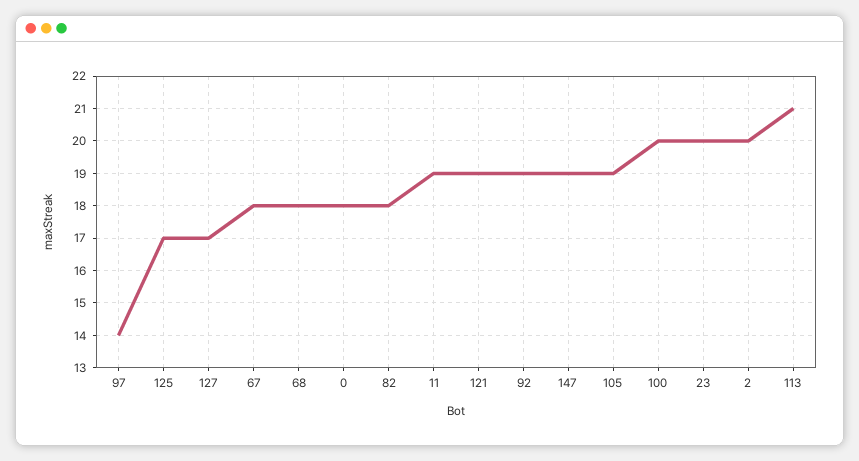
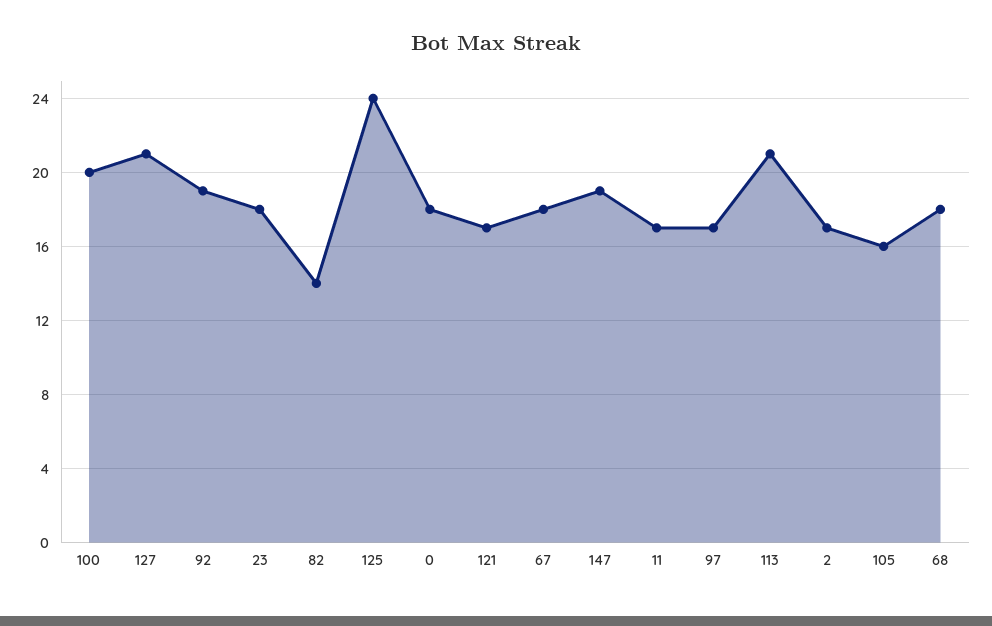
97: 14 -> 17
125: 17 -> 24
127: 17 -> 21
82: 18 -> 14
11: 19 -> 17
121: 19 -> 17
105: 19 -> 16
23: 20 -> 18
2: 20 -> 17

